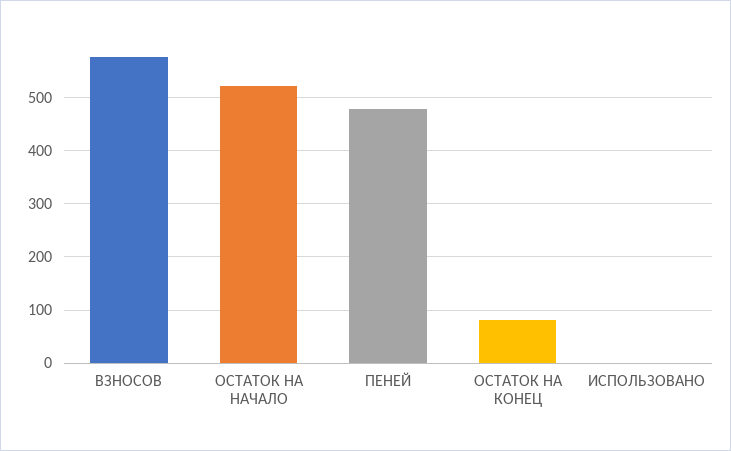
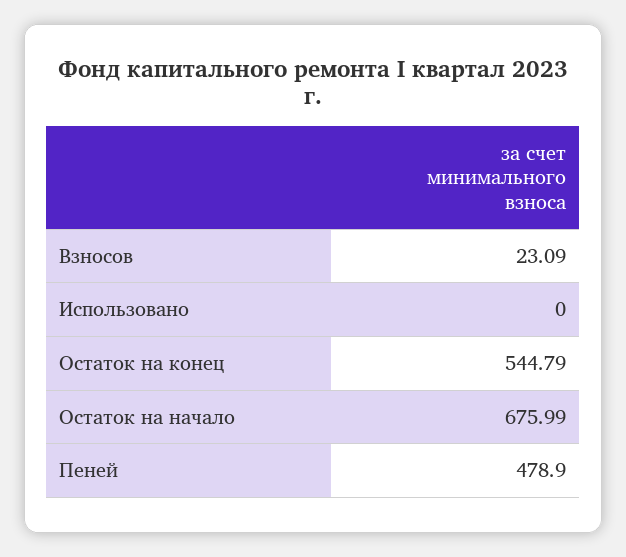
ВЗНОСОВ: 580 -> 23.09
ОСТАТОК НА НАЧАЛО: 520 -> 675.99
ОСТАТОК НА КОНЕЦ: 80 -> 544.79

